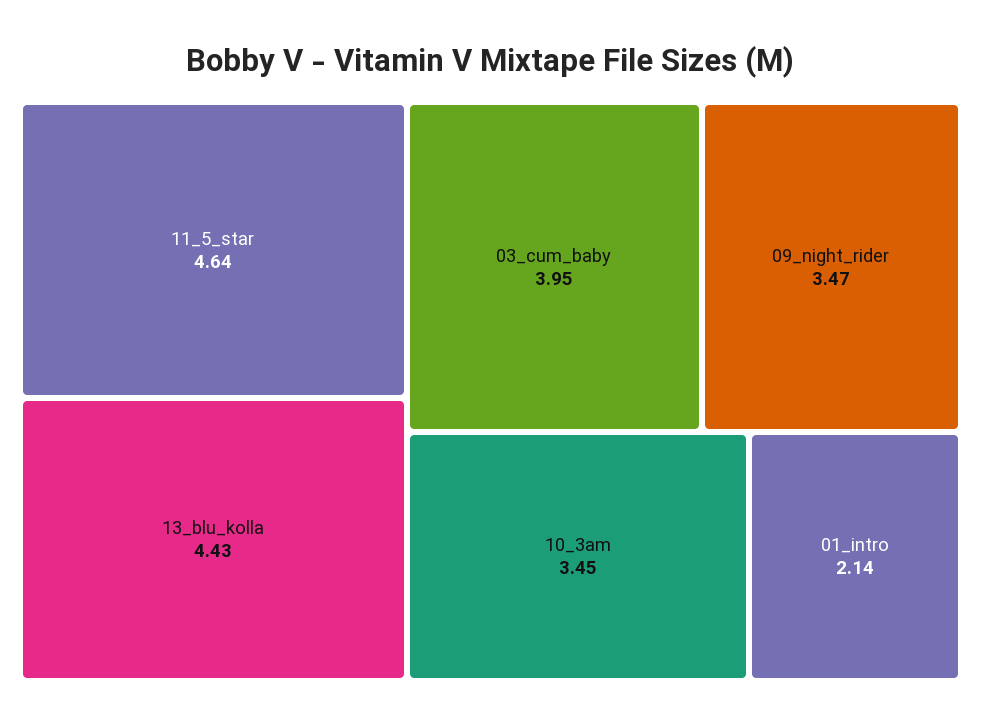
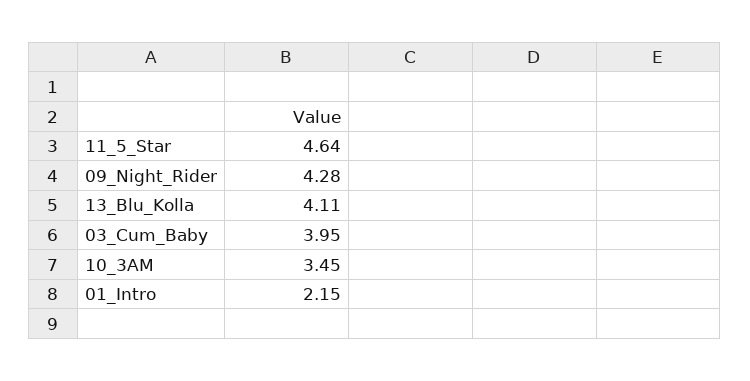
13_blu_kolla: 4.43 -> 4.11
09_night_rider: 3.47 -> 4.28
01_intro: 2.14 -> 2.15

